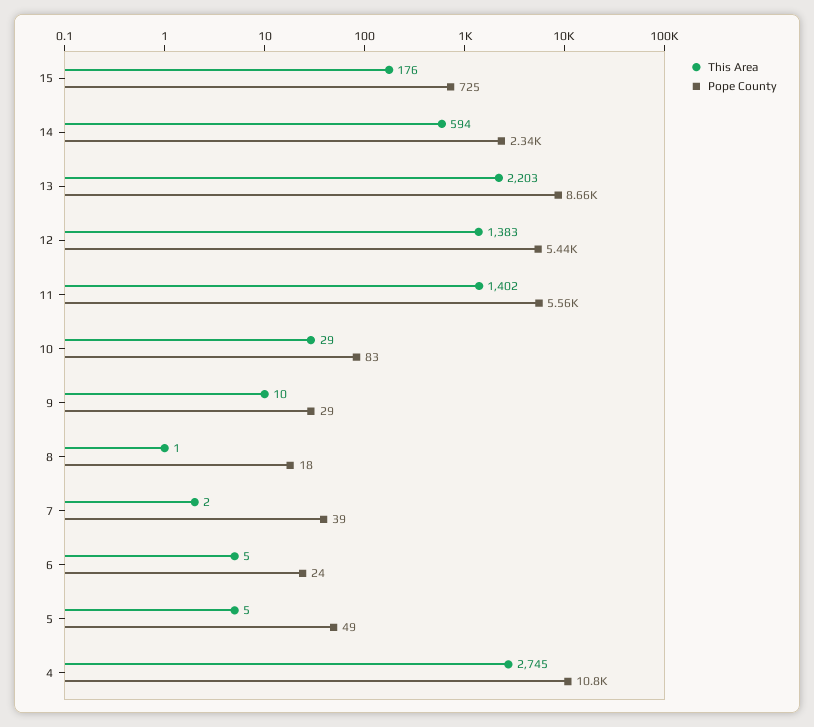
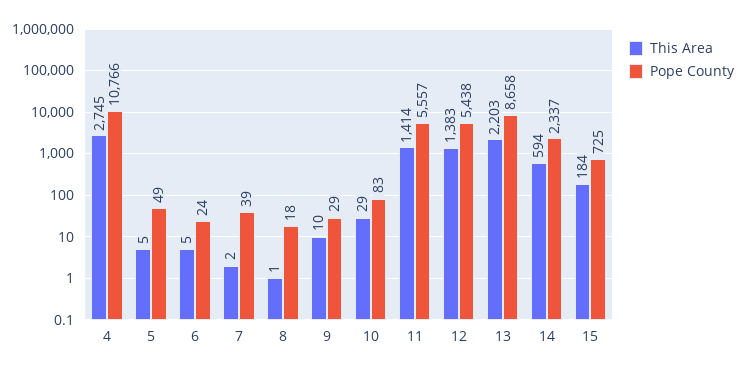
This Area, 15: 176 -> 184
This Area, 11: 1402 -> 1414

